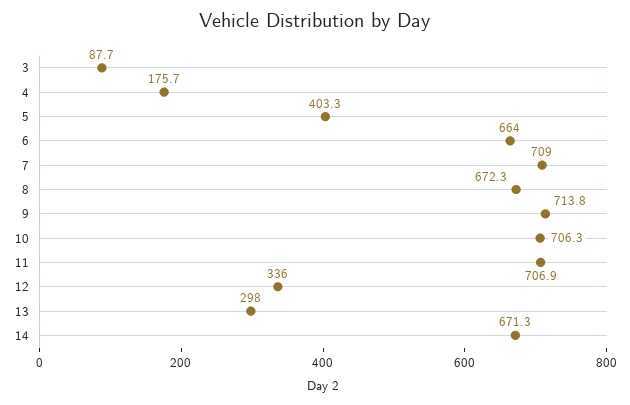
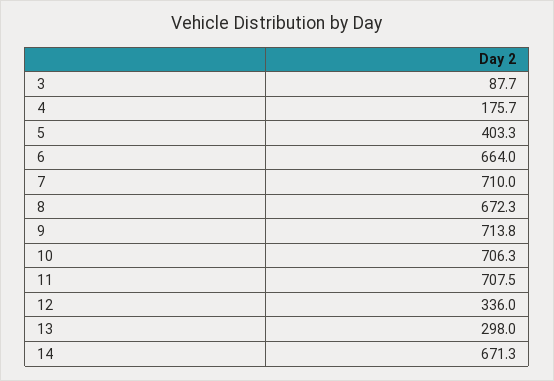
7: 709 -> 710
11: 706.9 -> 707.5

